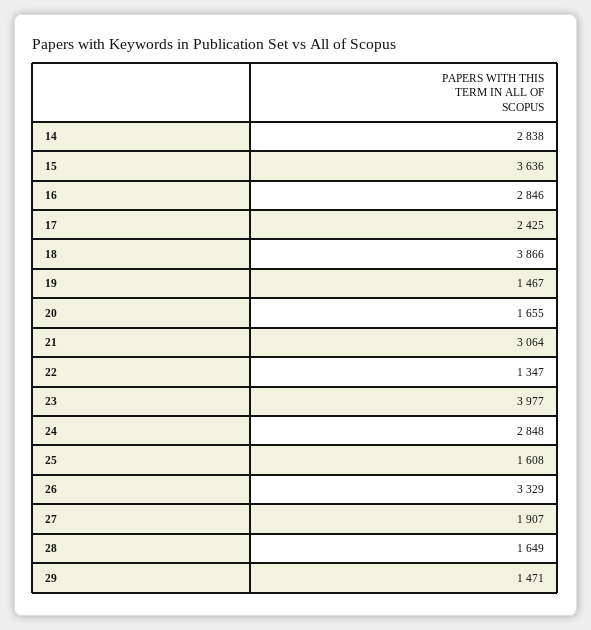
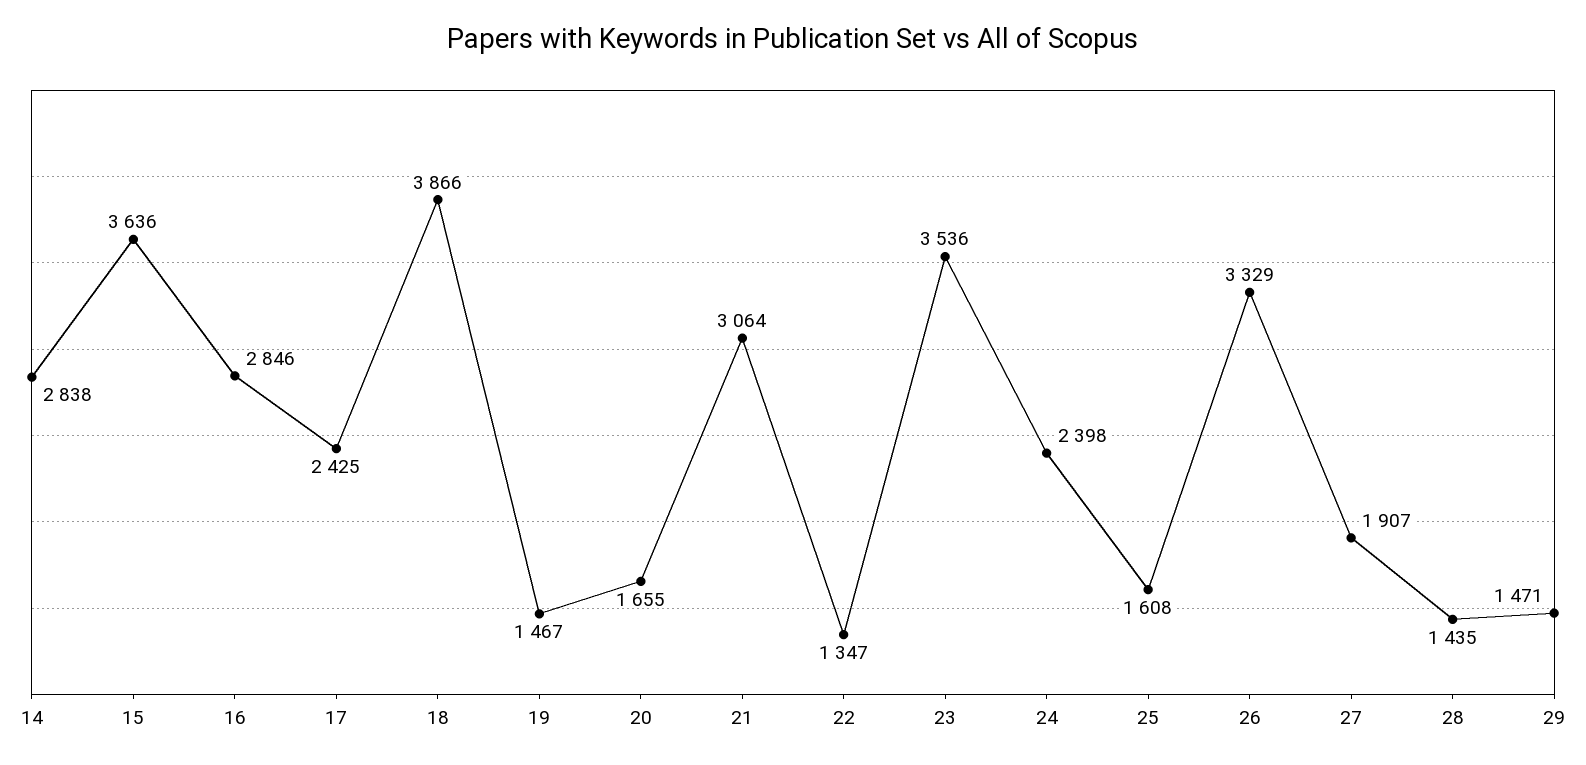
23: 3977 -> 3536
24: 2848 -> 2398
28: 1649 -> 1435

